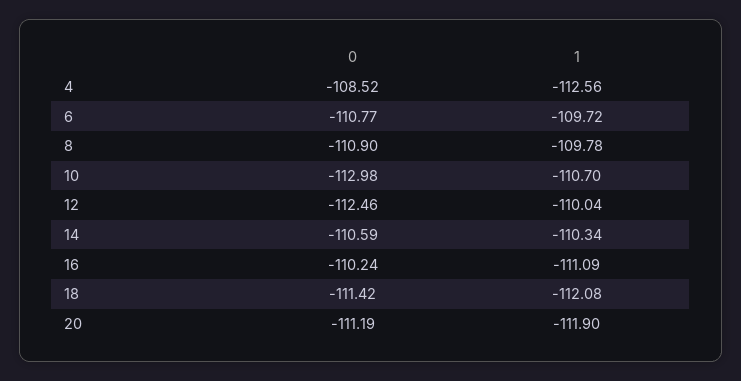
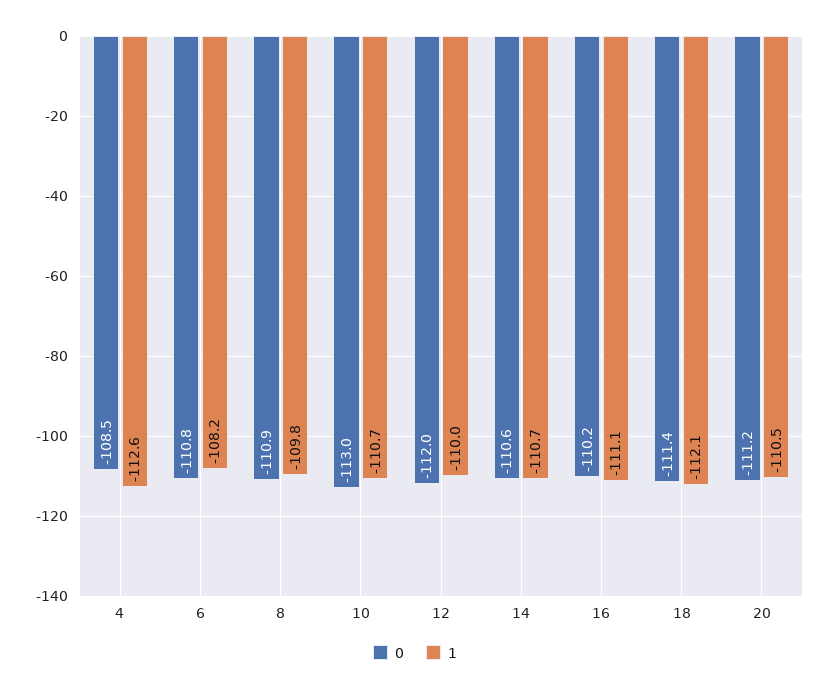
1, 6: -109.72 -> -108.2
0, 12: -112.46 -> -112
1, 14: -110.34 -> -110.7
1, 20: -111.9 -> -110.5

